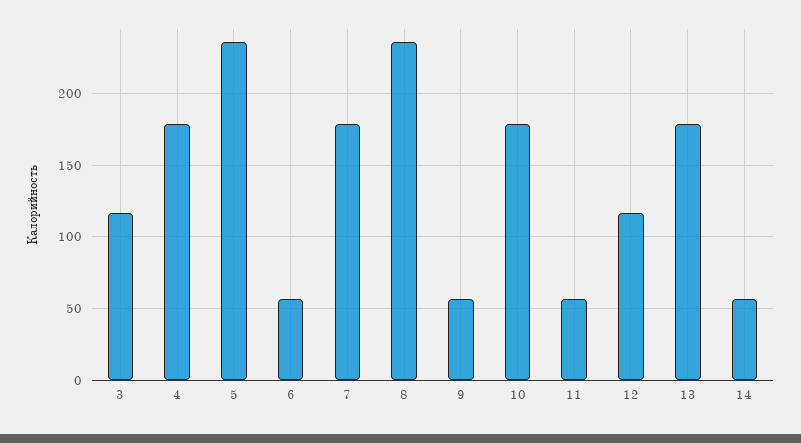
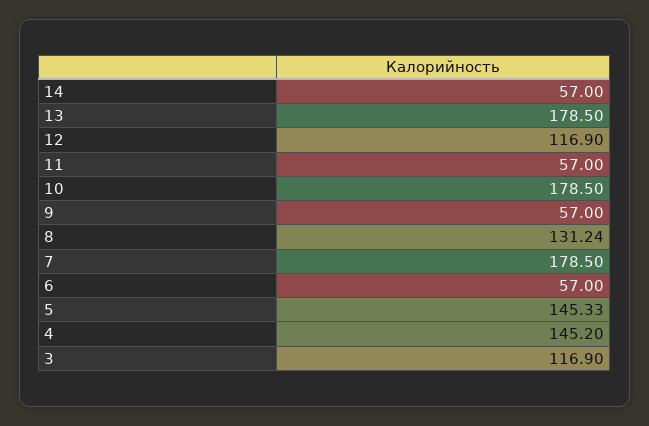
4: 180 -> 145.2
5: 235 -> 145.33
8: 235 -> 131.24

